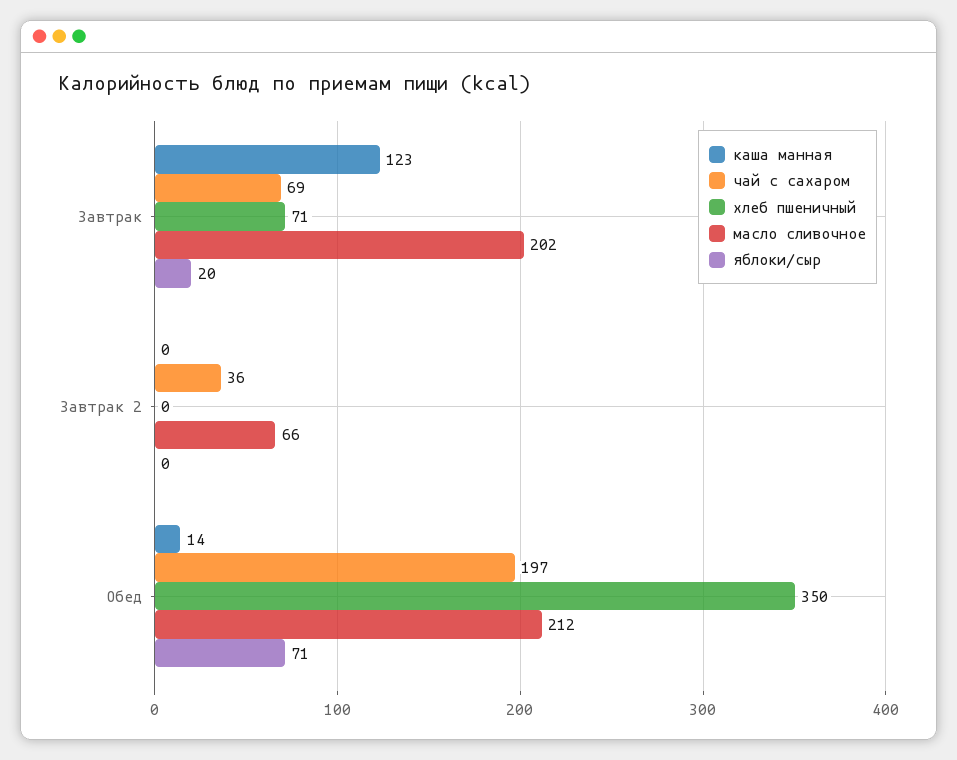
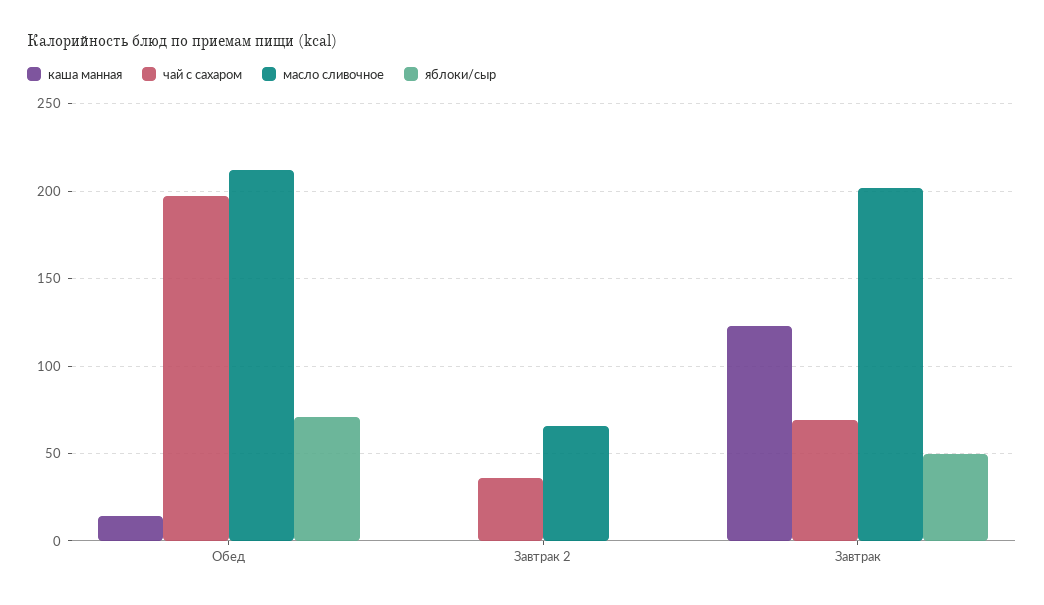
хлеб пшеничный, Завтрак: 71 -> none
яблоки/сыр, Завтрак: 20 -> 50
хлеб пшеничный, Завтрак 2: 0 -> none
хлеб пшеничный, Обед: 350 -> none

